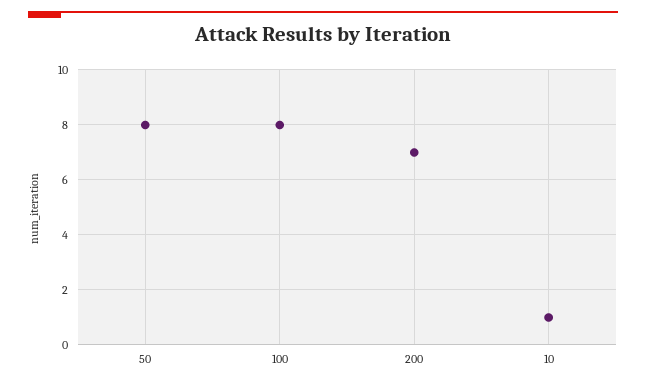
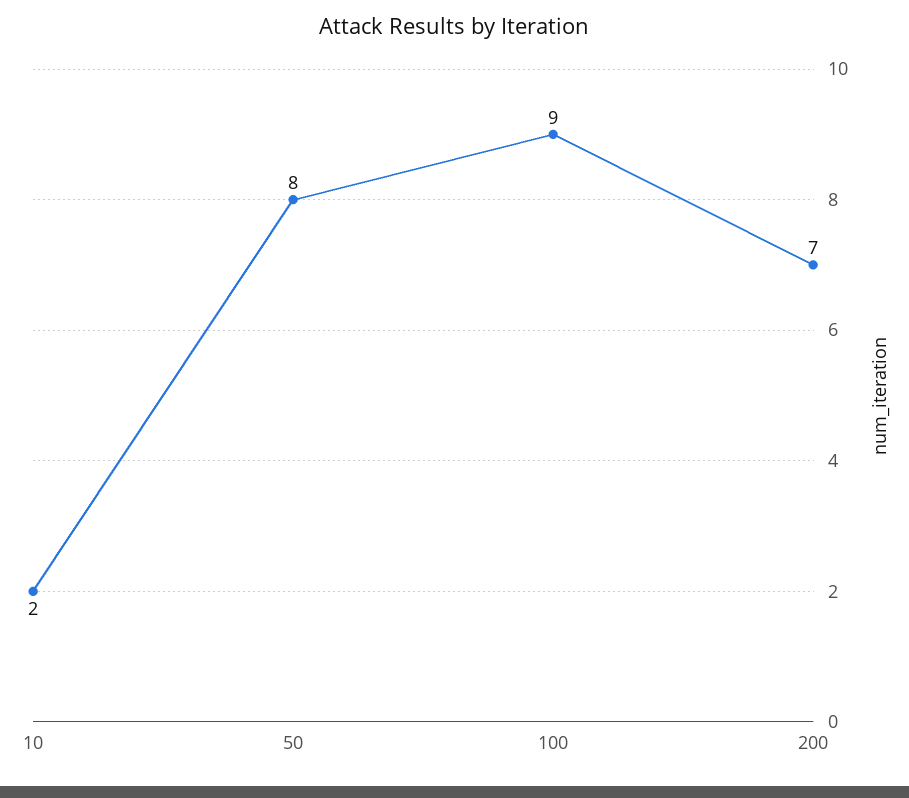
100: 8 -> 9
10: 1 -> 2

